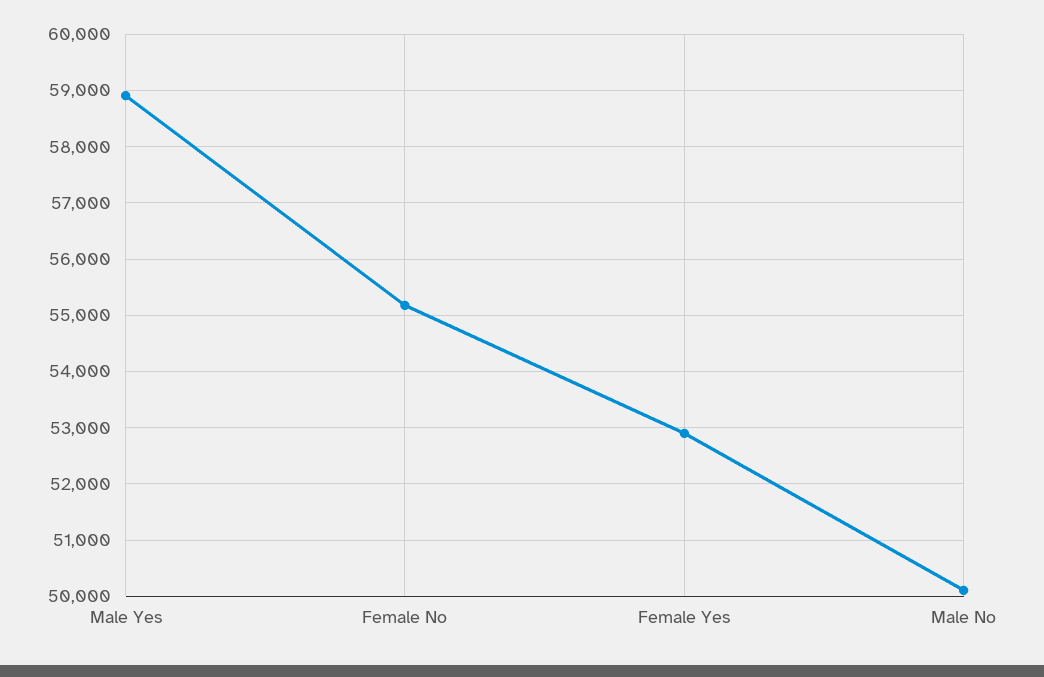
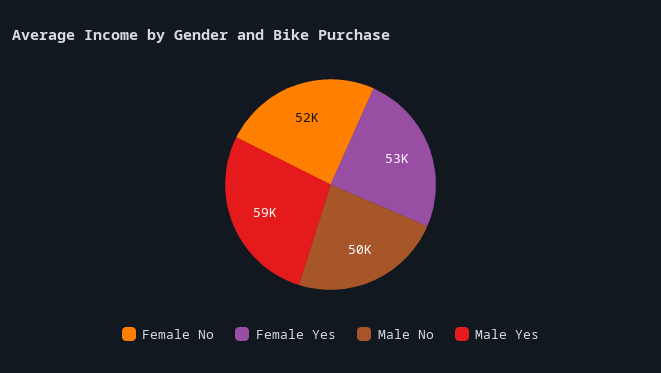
Female No: 55200 -> 52000

